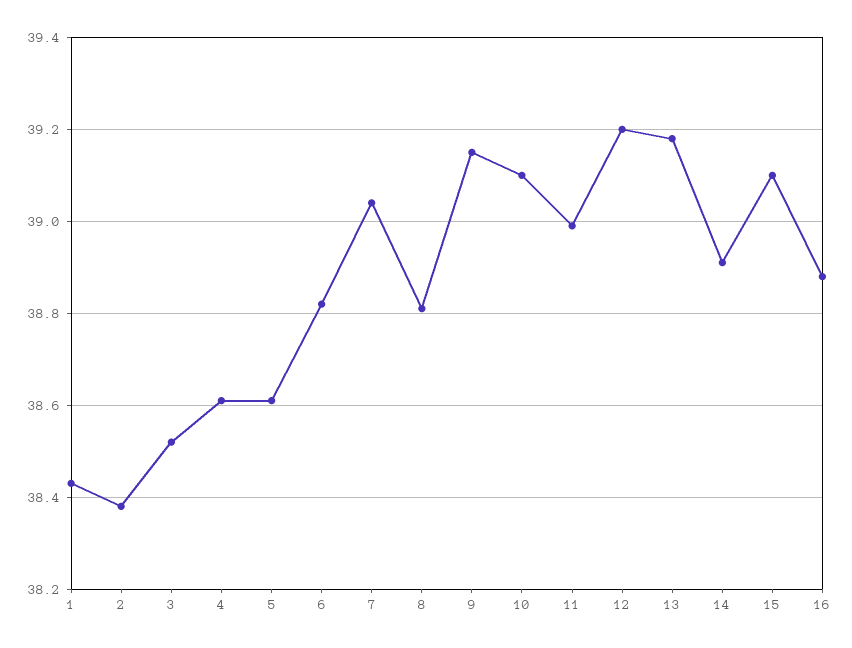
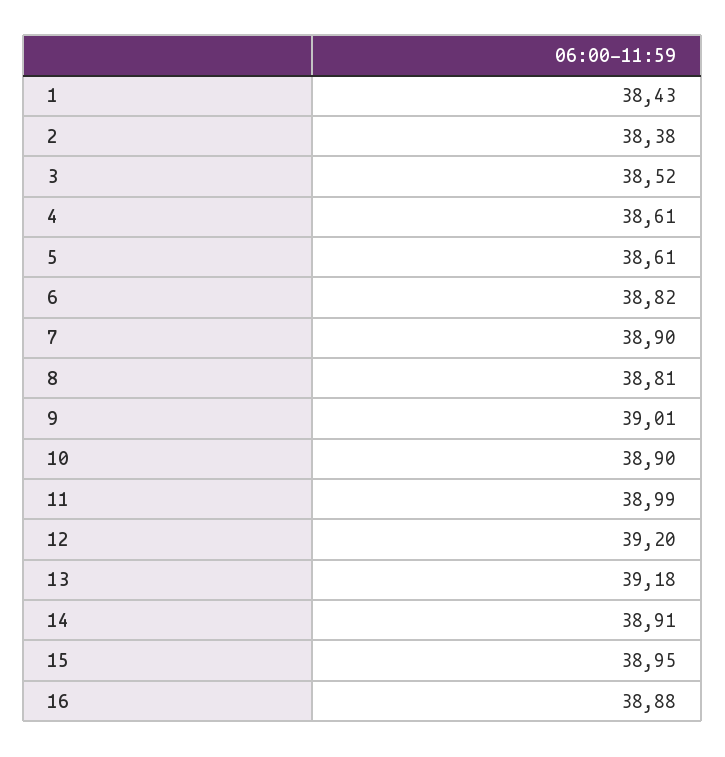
7: 39.05 -> 38.9
9: 39.15 -> 39.01
10: 39.1 -> 38.9
15: 39.1 -> 38.95

